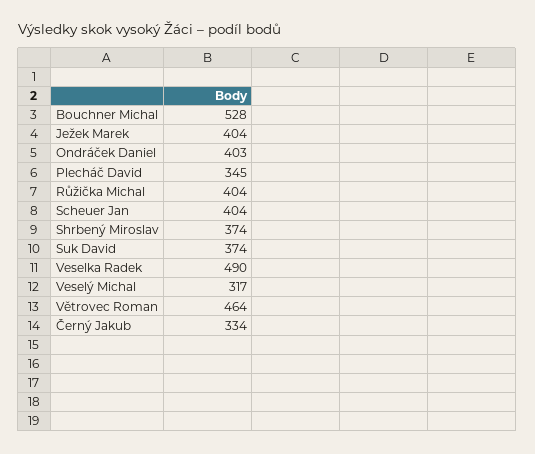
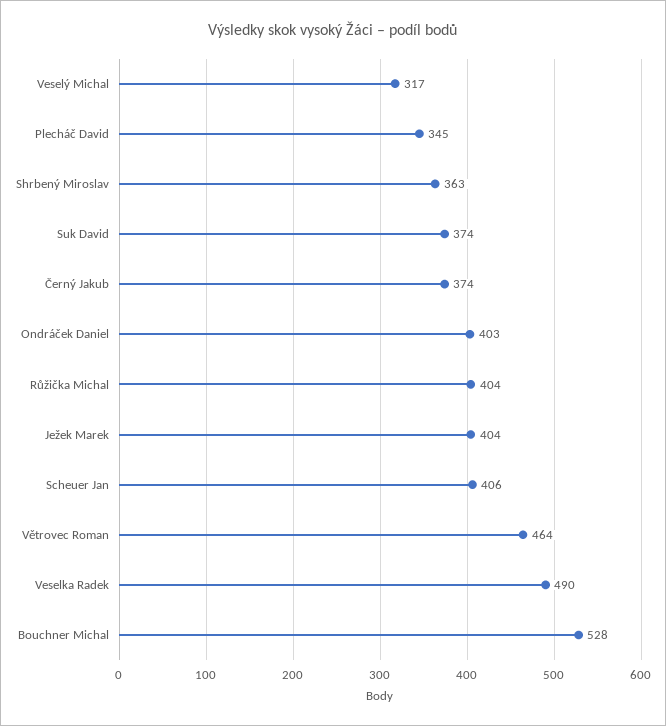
Scheuer Jan: 404 -> 406
Shrbený Miroslav: 374 -> 363
Černý Jakub: 334 -> 374

